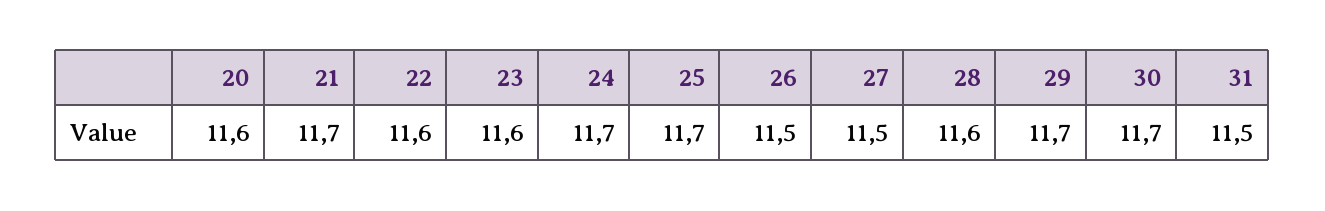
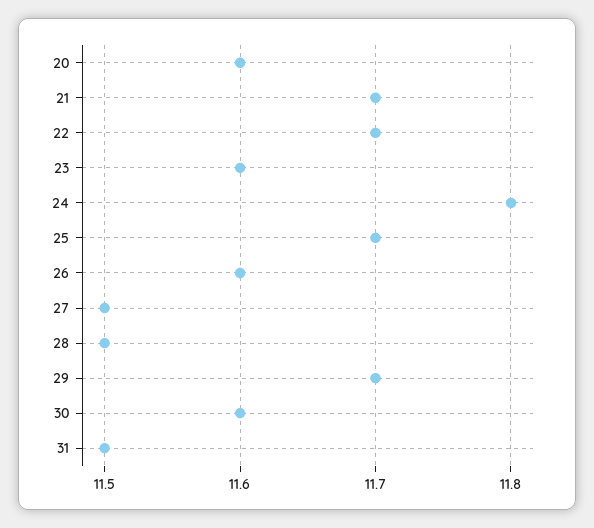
22: 11.6 -> 11.7
24: 11.7 -> 11.8
26: 11.5 -> 11.6
28: 11.6 -> 11.5
30: 11.7 -> 11.6

